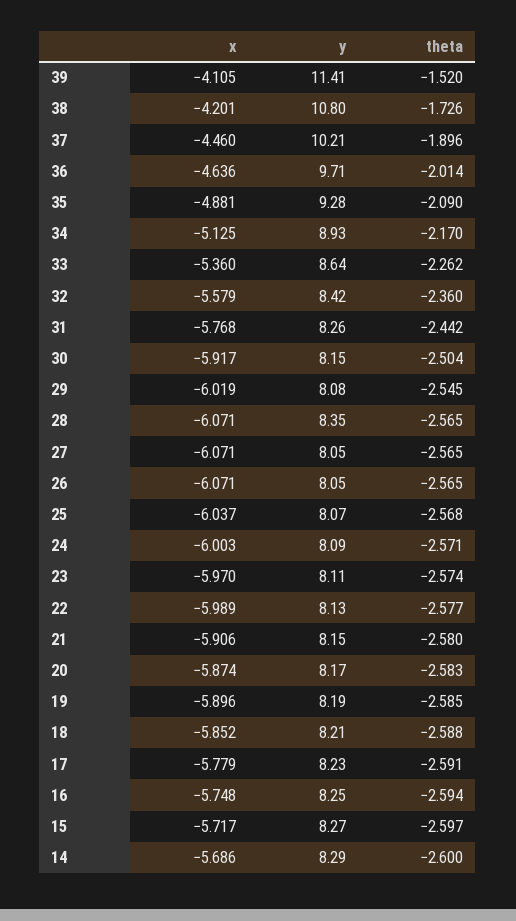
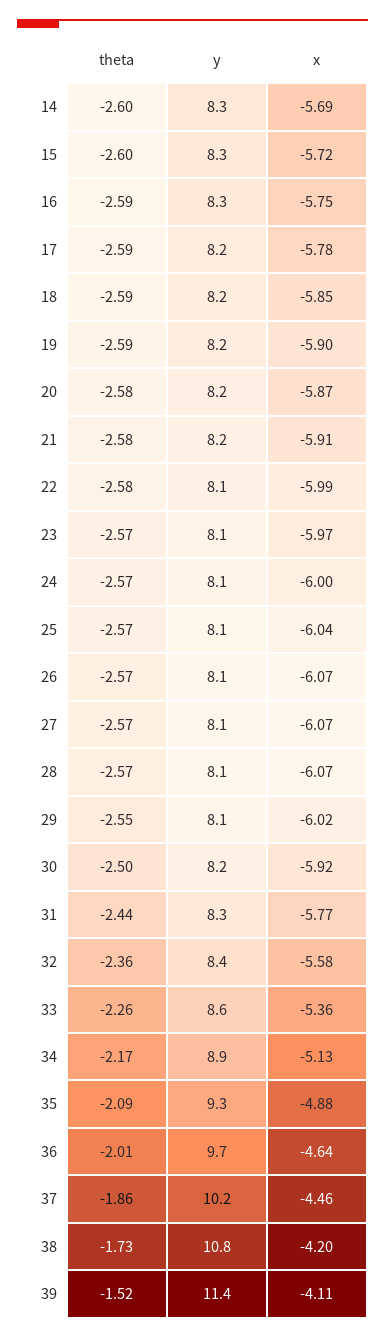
theta, 37: -1.896 -> -1.86
y, 28: 8.35 -> 8.1

